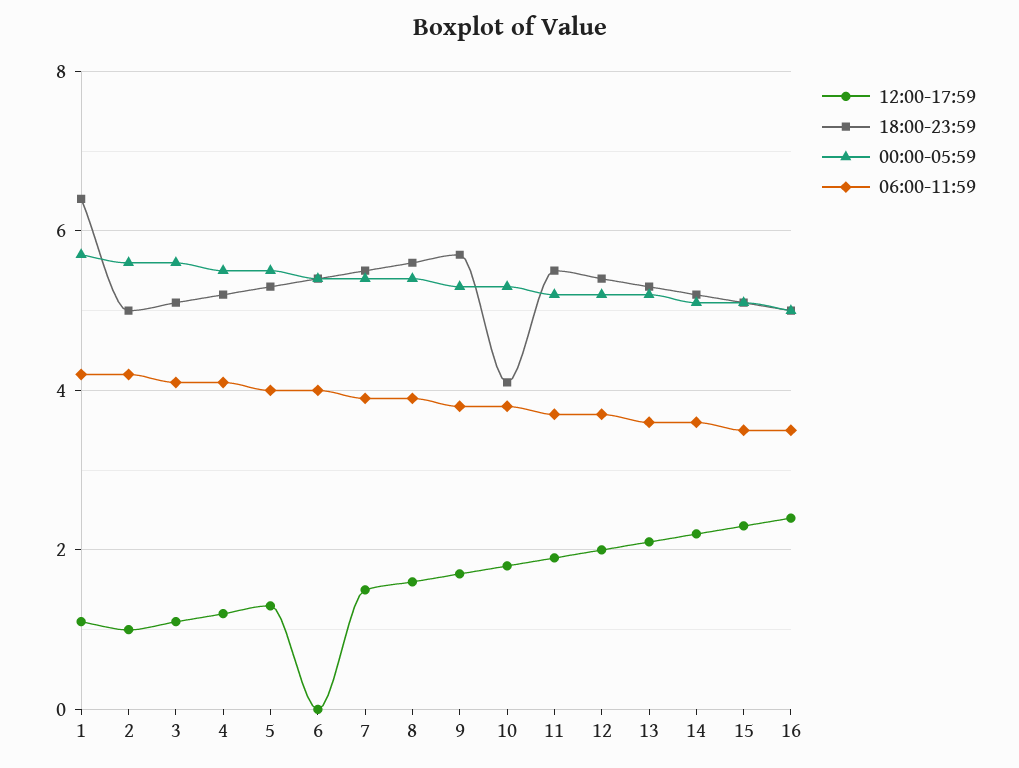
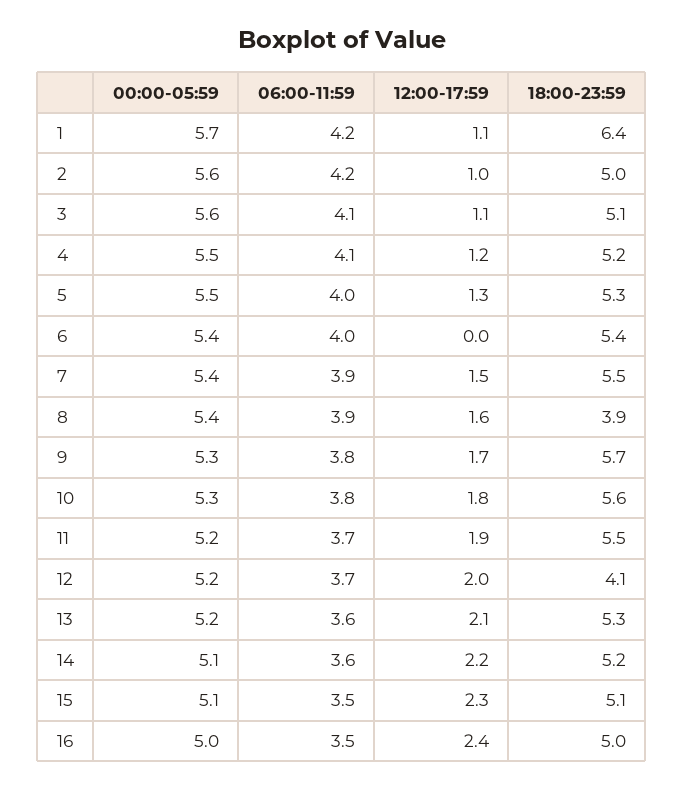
18:00-23:59, 8: 5.5 -> 3.9
18:00-23:59, 10: 4 -> 5.6
18:00-23:59, 12: 5.5 -> 4.1

